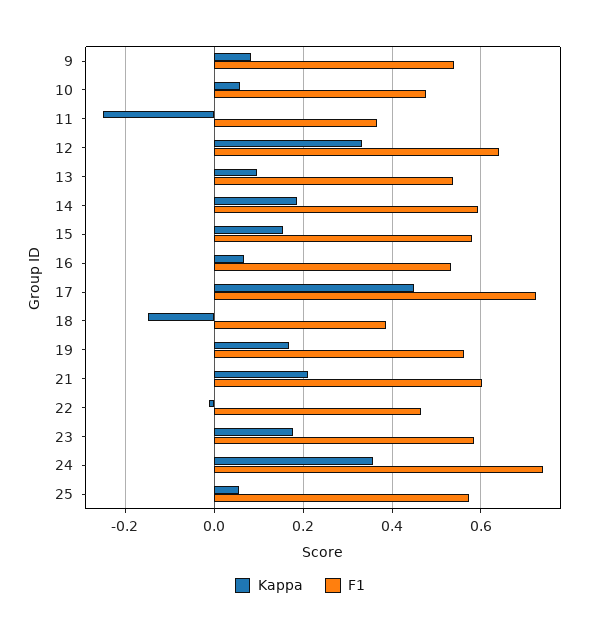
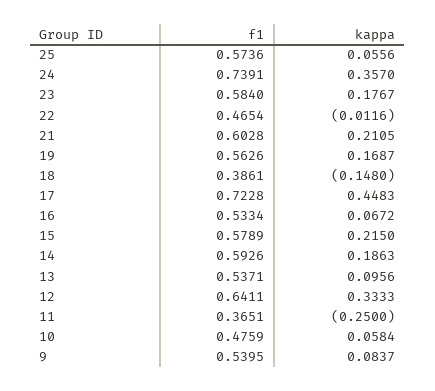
Kappa, 15: 0.16 -> 0.215

